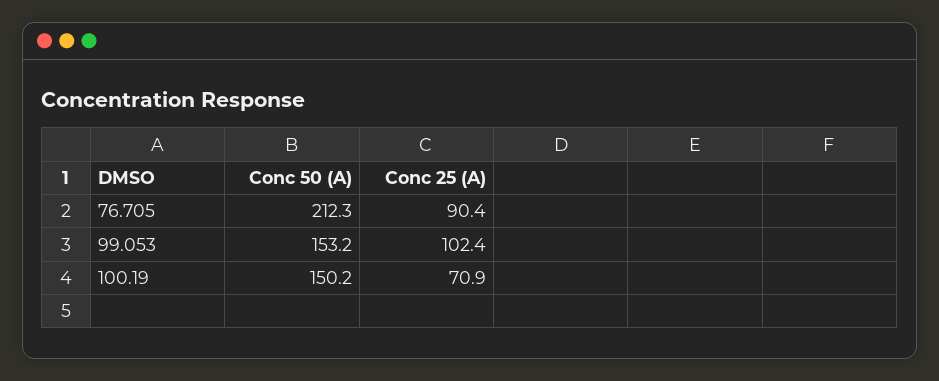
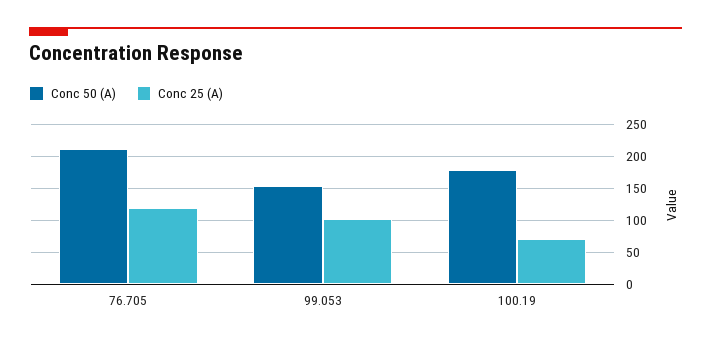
Conc 25 (A), 76.705: 90.4 -> 120
Conc 50 (A), 100.19: 150.2 -> 180

